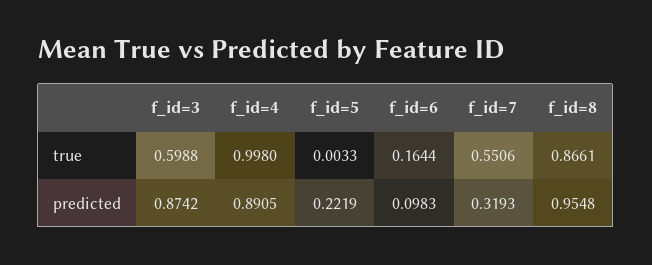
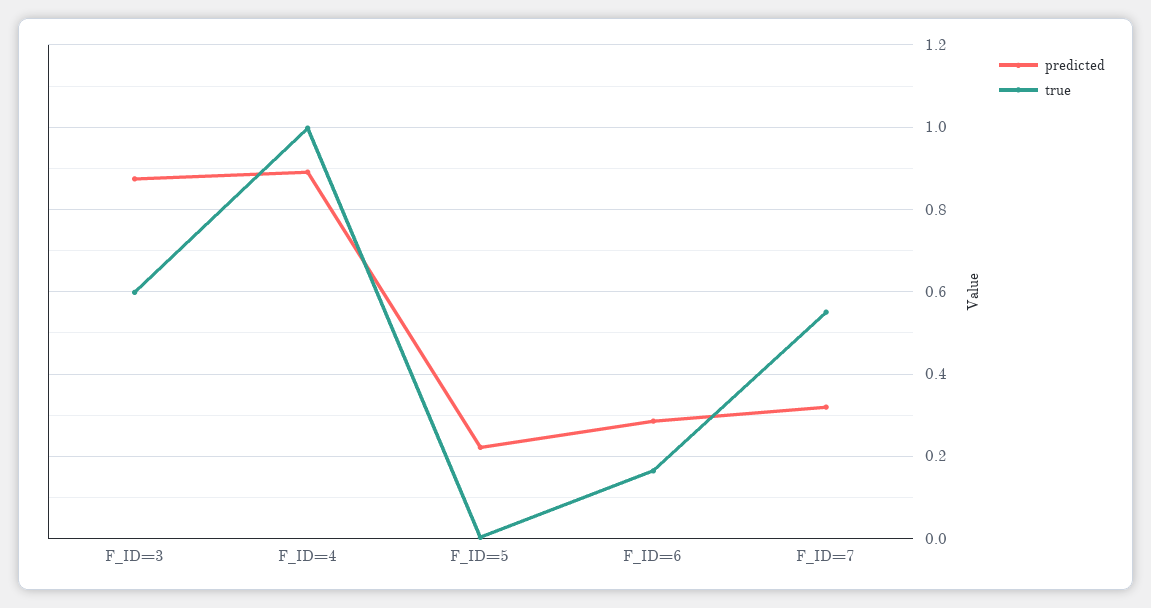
true, f_id=8: 0.8661 -> none
predicted, f_id=6: 0.0983 -> 0.28
predicted, f_id=8: 0.9548 -> none

